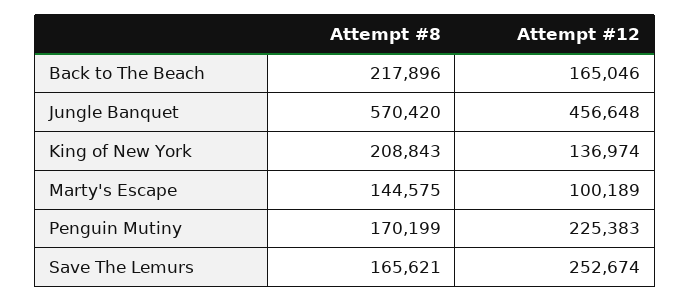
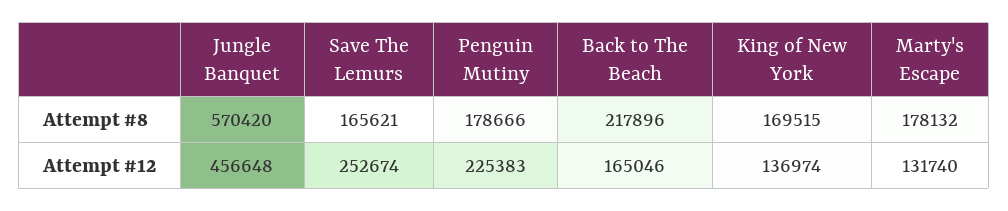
Attempt #8, King of New York: 208843 -> 169515
Attempt #8, Marty's Escape: 144575 -> 178132
Attempt #12, Marty's Escape: 100189 -> 131740
Attempt #8, Penguin Mutiny: 170199 -> 178666

